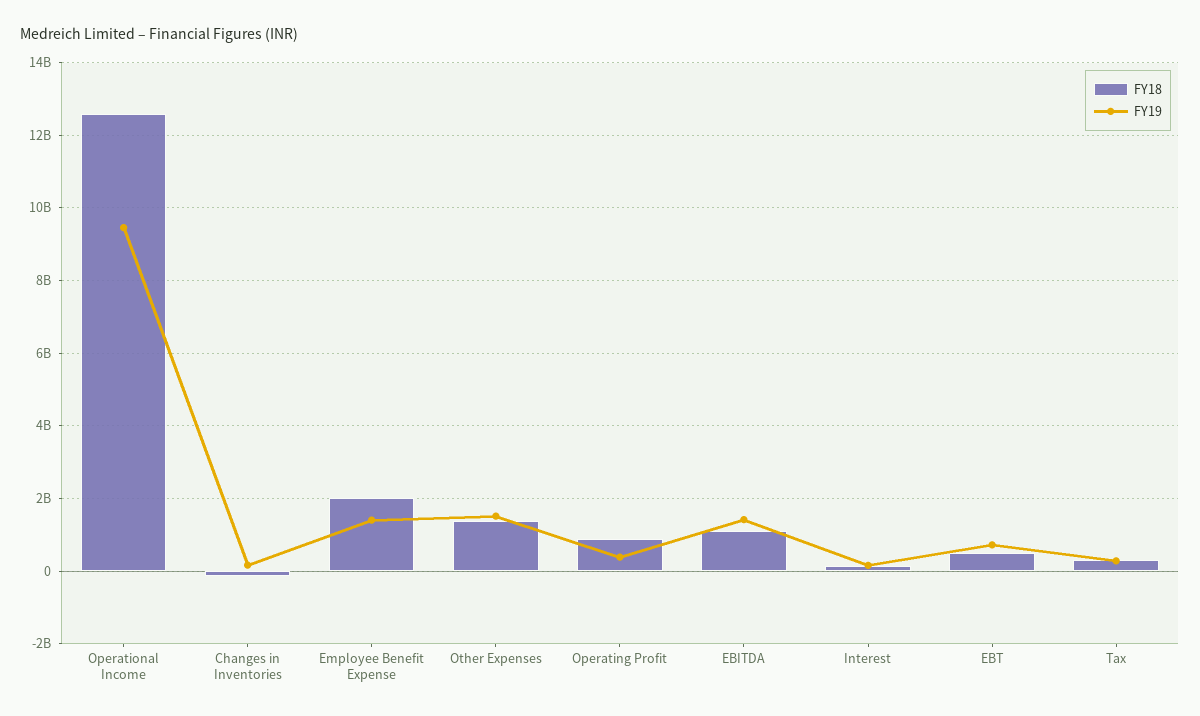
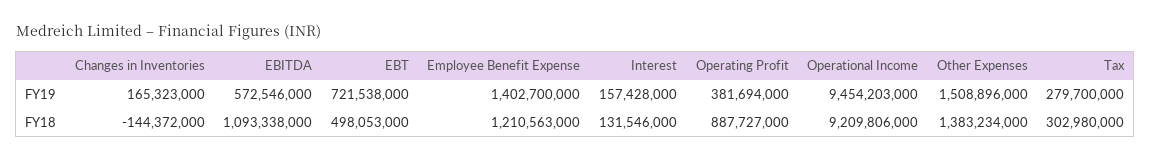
FY18, Operational Income: 12600000000 -> 9209806000
FY18, Employee Benefit Expense: 2000000000 -> 1210563000
FY19, EBITDA: 1400000000 -> 572546000

